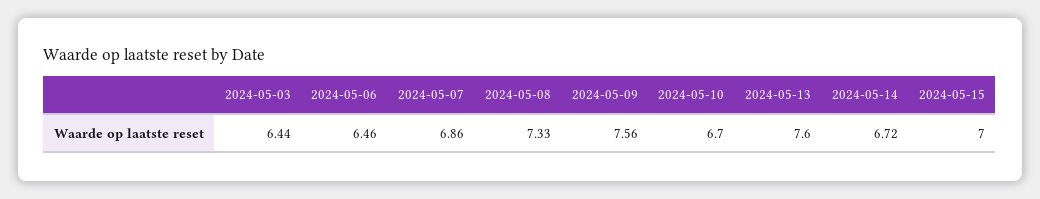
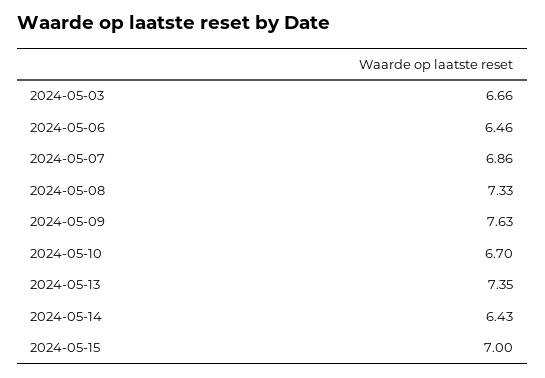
2024-05-03: 6.44 -> 6.66
2024-05-09: 7.56 -> 7.63
2024-05-13: 7.6 -> 7.35
2024-05-14: 6.72 -> 6.43

